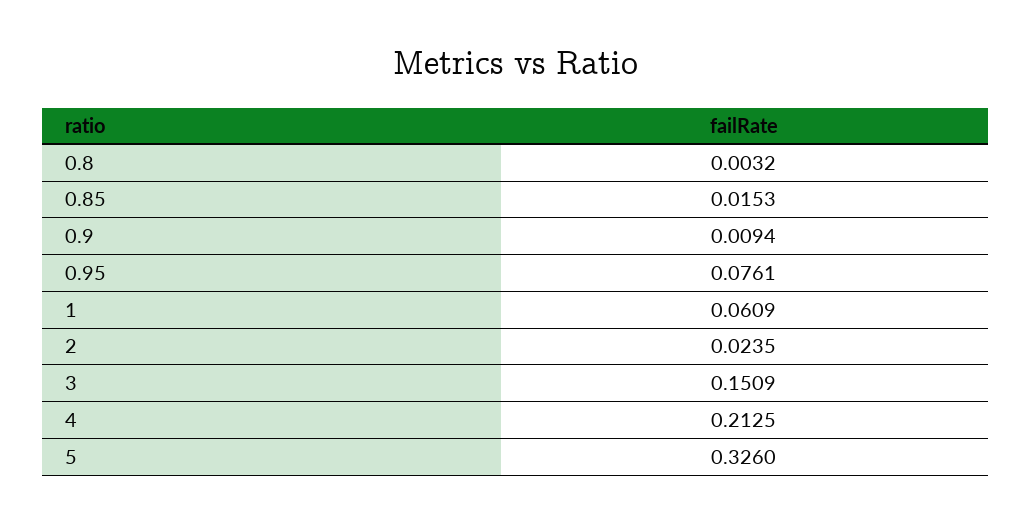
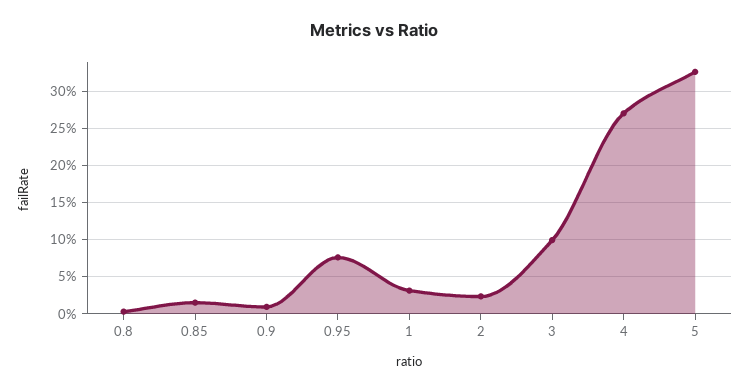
1: 0.0609 -> 0.03
3: 0.1509 -> 0.1
4: 0.2125 -> 0.27

